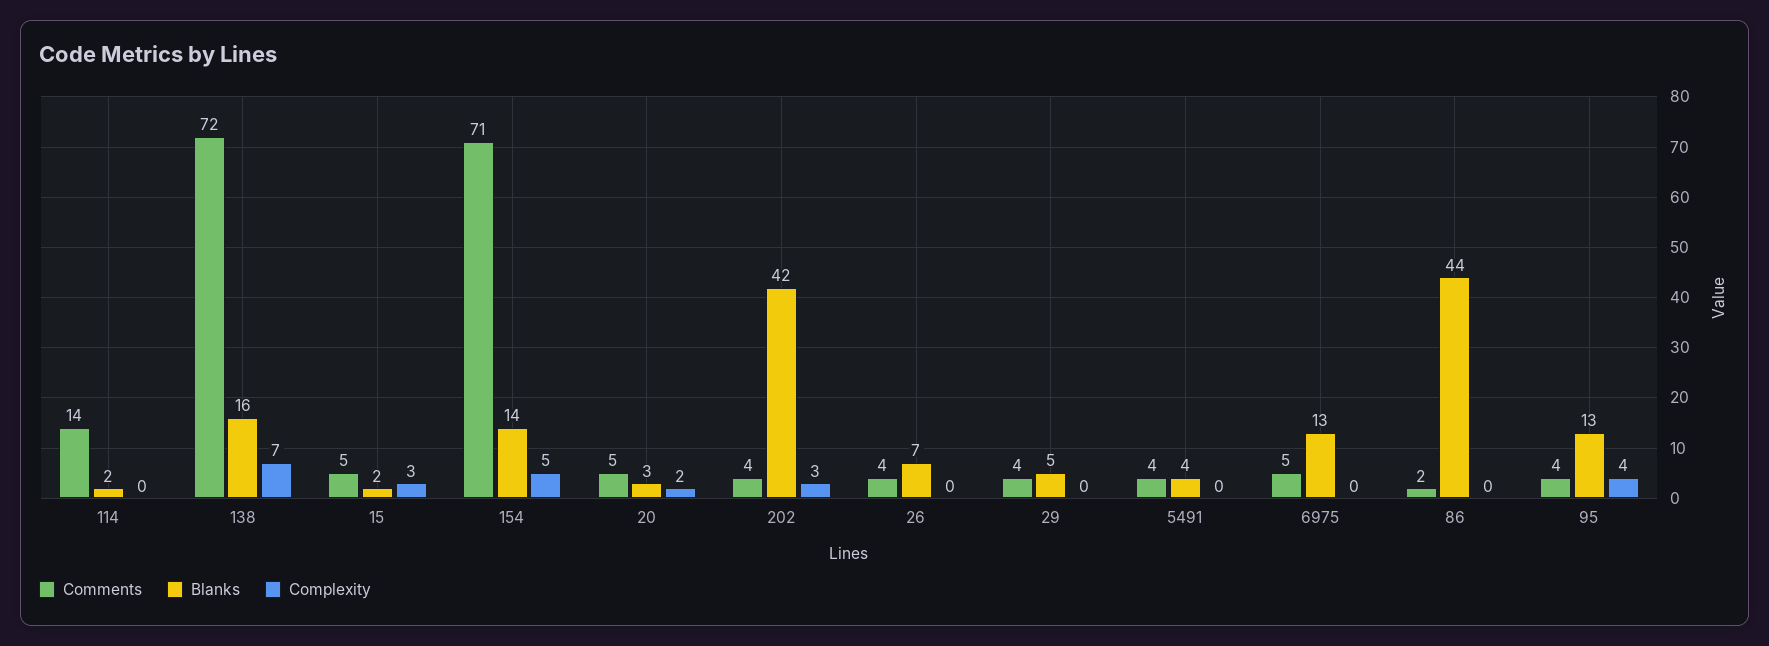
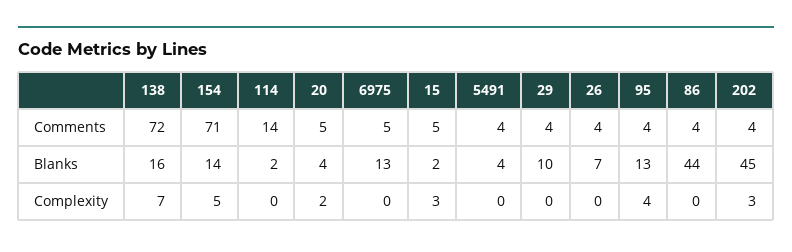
Blanks, 20: 3 -> 4
Blanks, 202: 42 -> 45
Blanks, 29: 5 -> 10
Comments, 86: 2 -> 4

